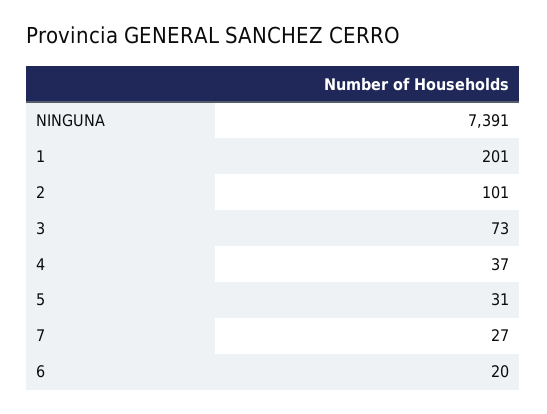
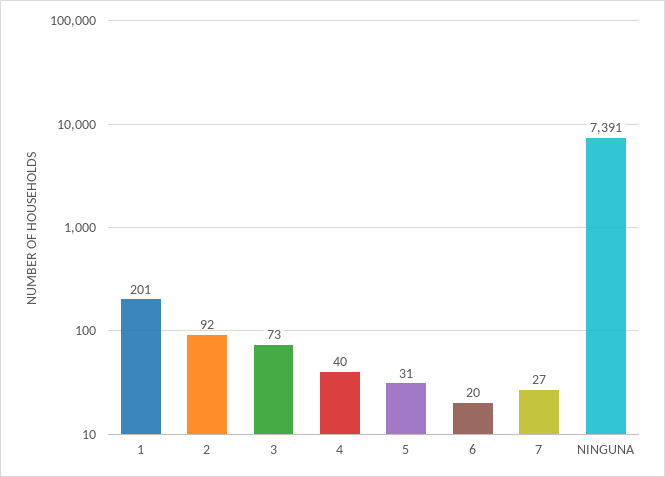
2: 101 -> 92
4: 37 -> 40

